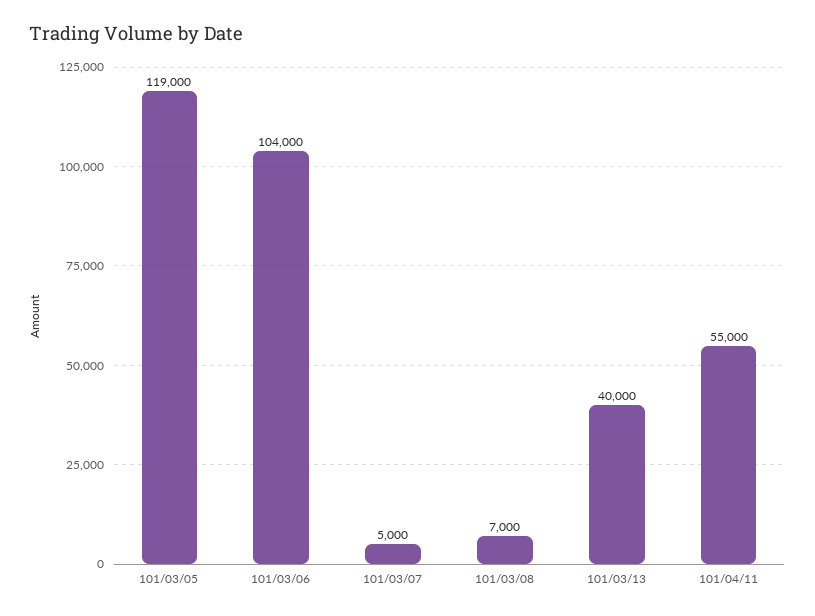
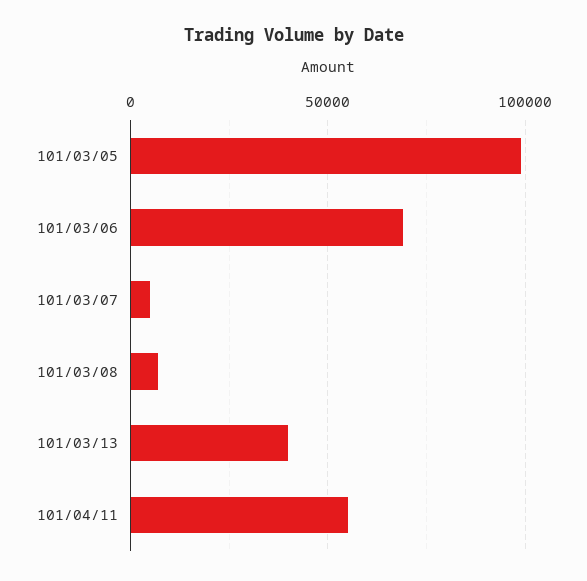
101/03/05: 119000 -> 100000
101/03/06: 104000 -> 70000

